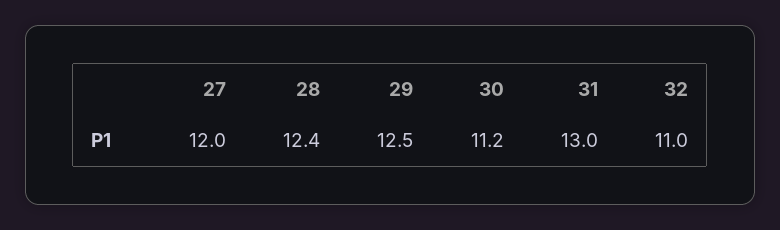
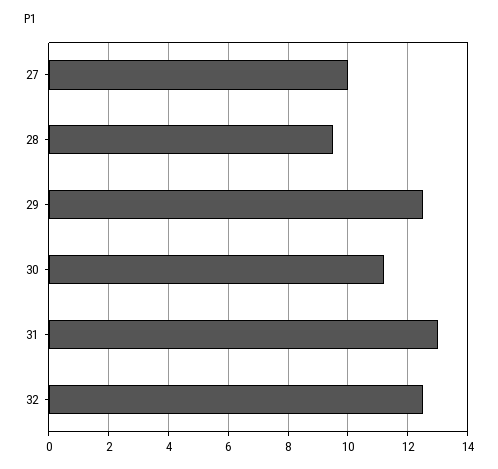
27: 12 -> 10
28: 12.4 -> 9.5
32: 11 -> 12.5

